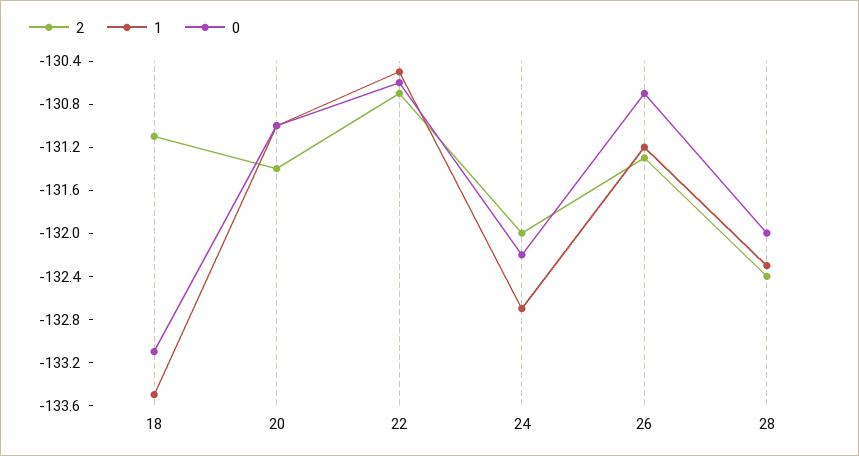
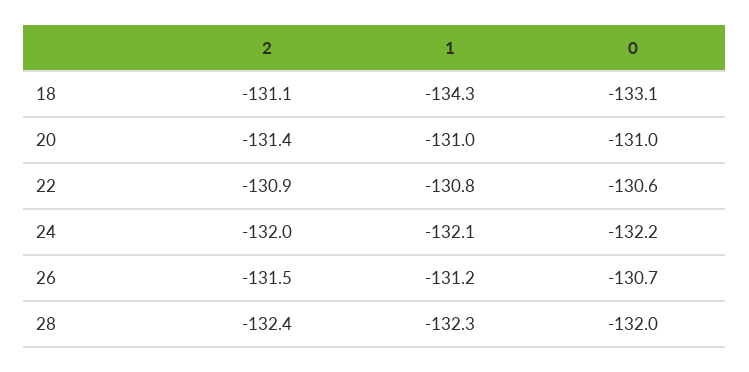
1, 18: -133.5 -> -134.3
2, 22: -130.7 -> -130.9
1, 22: -130.5 -> -130.8
1, 24: -132.7 -> -132.1
2, 26: -131.3 -> -131.5

